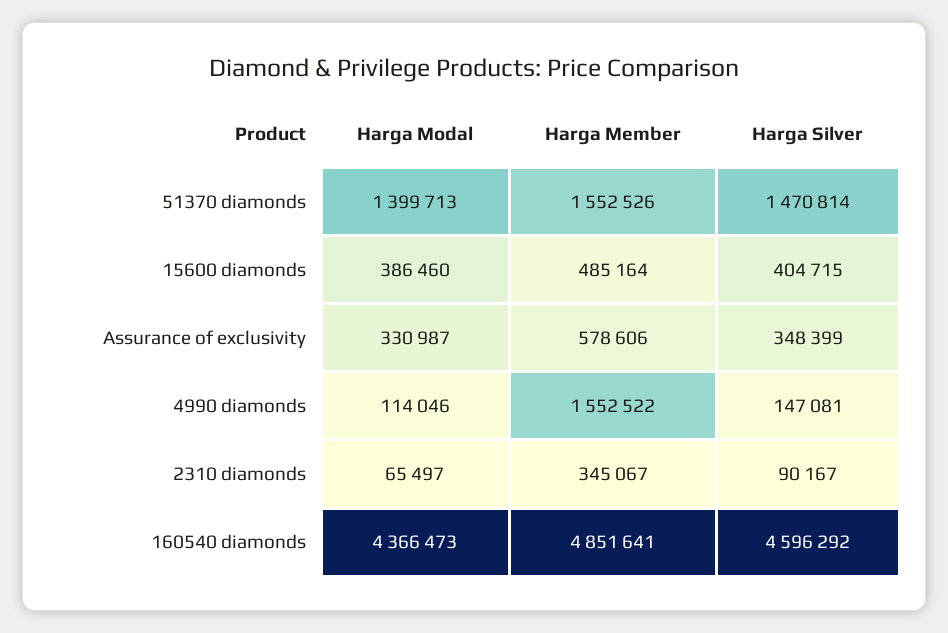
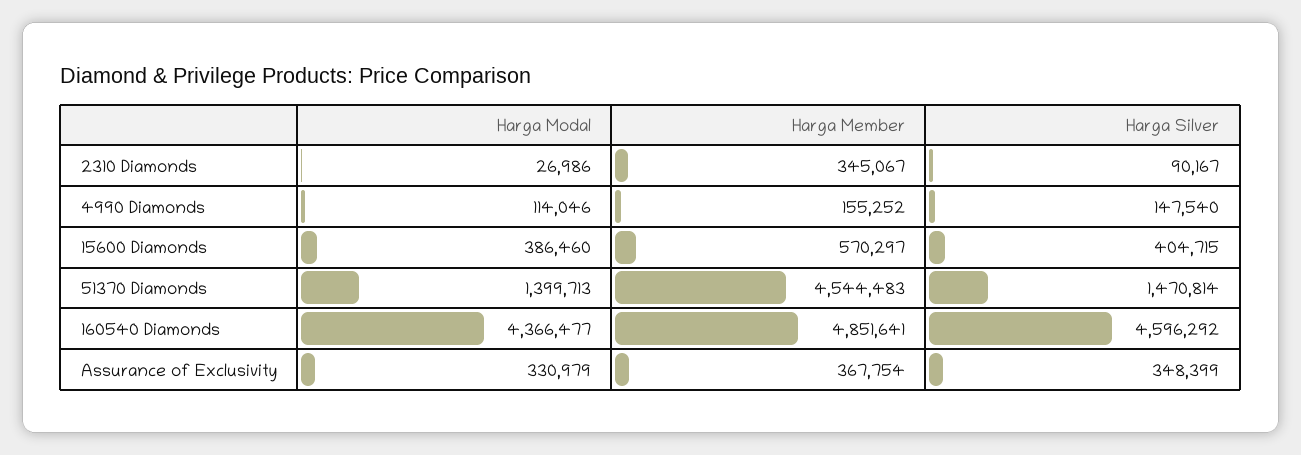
Harga Member, 51370 diamonds: 1552526 -> 4544483
Harga Member, 15600 diamonds: 485164 -> 570297
Harga Modal, Assurance of exclusivity: 330987 -> 330979
Harga Member, Assurance of exclusivity: 578606 -> 367754
Harga Member, 4990 diamonds: 1552522 -> 155252
Harga Silver, 4990 diamonds: 147081 -> 147540
Harga Modal, 2310 diamonds: 65497 -> 26986
Harga Modal, 160540 diamonds: 4366473 -> 4366477

